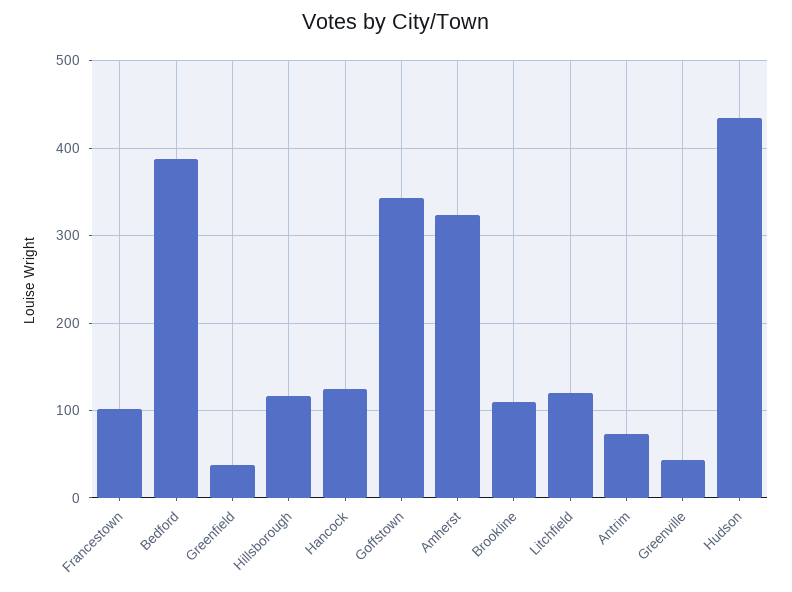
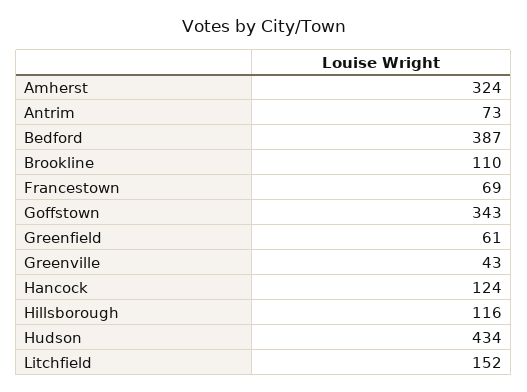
Francestown: 100 -> 69
Greenfield: 40 -> 61
Litchfield: 120 -> 152

